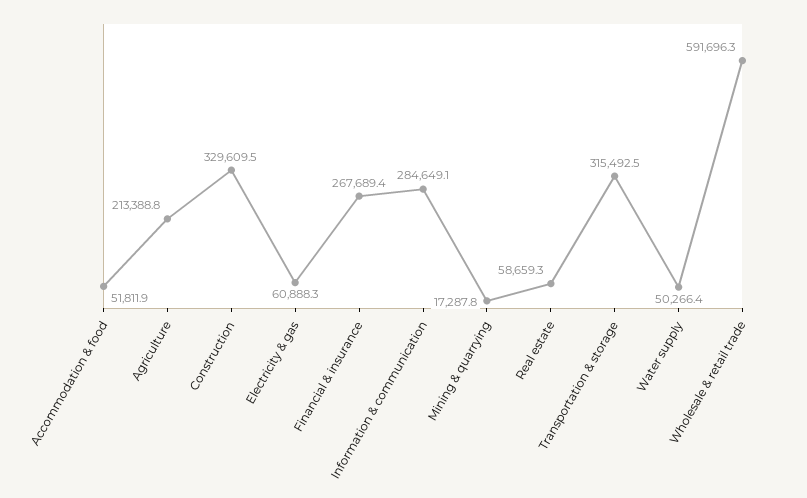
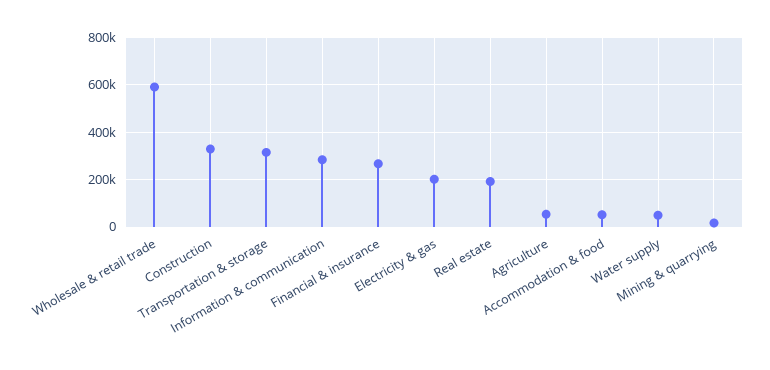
Agriculture: 213388.8 -> 50000
Electricity & gas: 60888.3 -> 200000
Real estate: 58659.3 -> 200000

